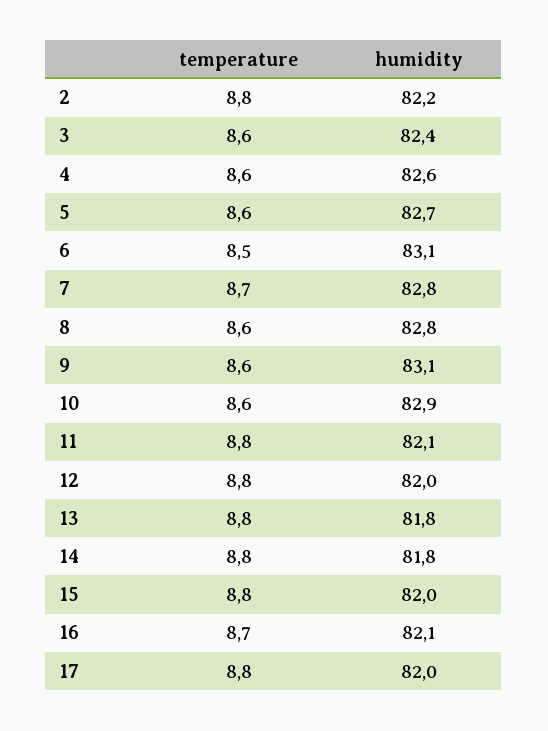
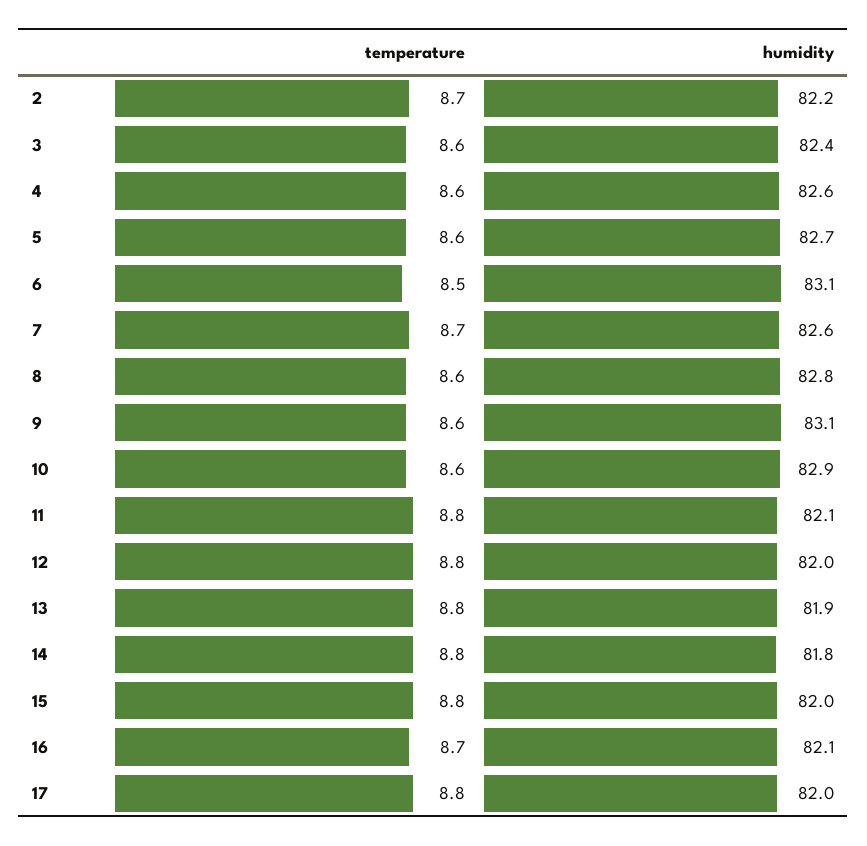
temperature, 2: 8.8 -> 8.7
humidity, 7: 82.8 -> 82.6
humidity, 13: 81.8 -> 81.9

